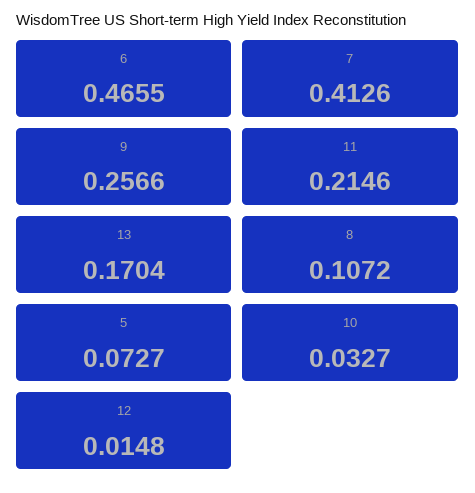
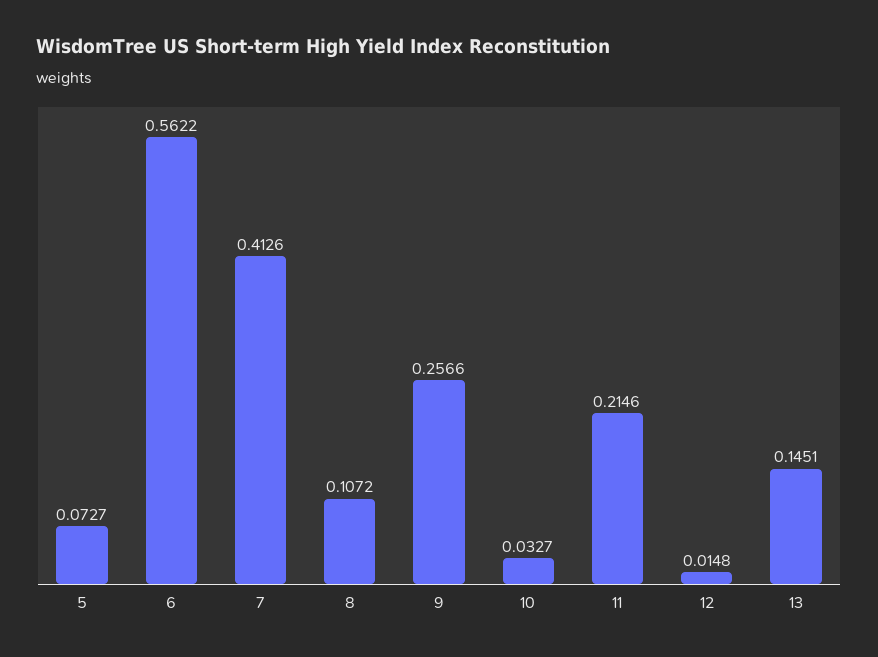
6: 0.4655 -> 0.5622
13: 0.1704 -> 0.1451

